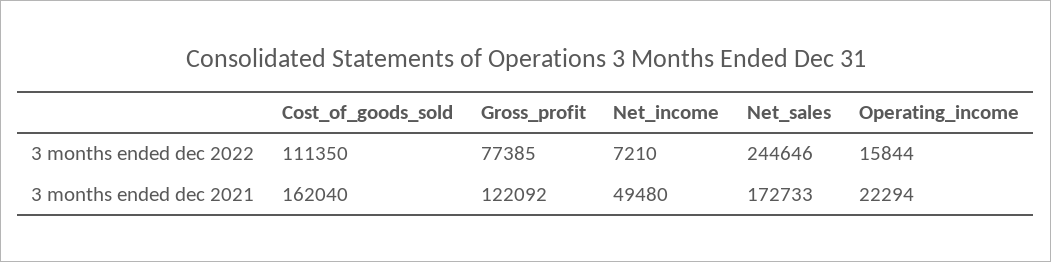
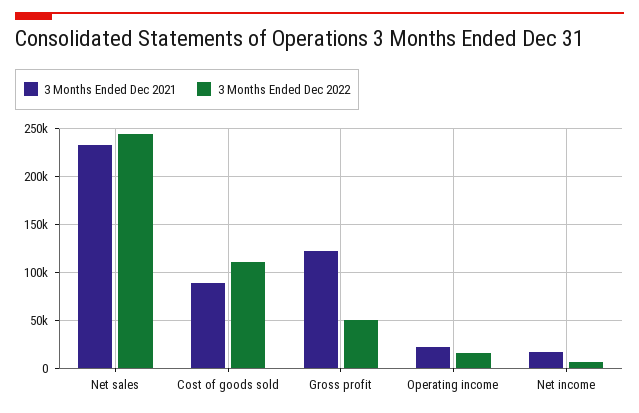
3 months ended dec 2022, Gross_profit: 77385 -> 50000
3 months ended dec 2021, Cost_of_goods_sold: 162040 -> 90000
3 months ended dec 2021, Net_income: 49480 -> 20000
3 months ended dec 2021, Net_sales: 172733 -> 230000

